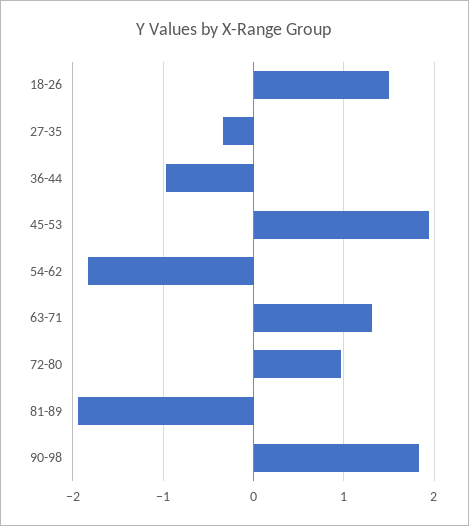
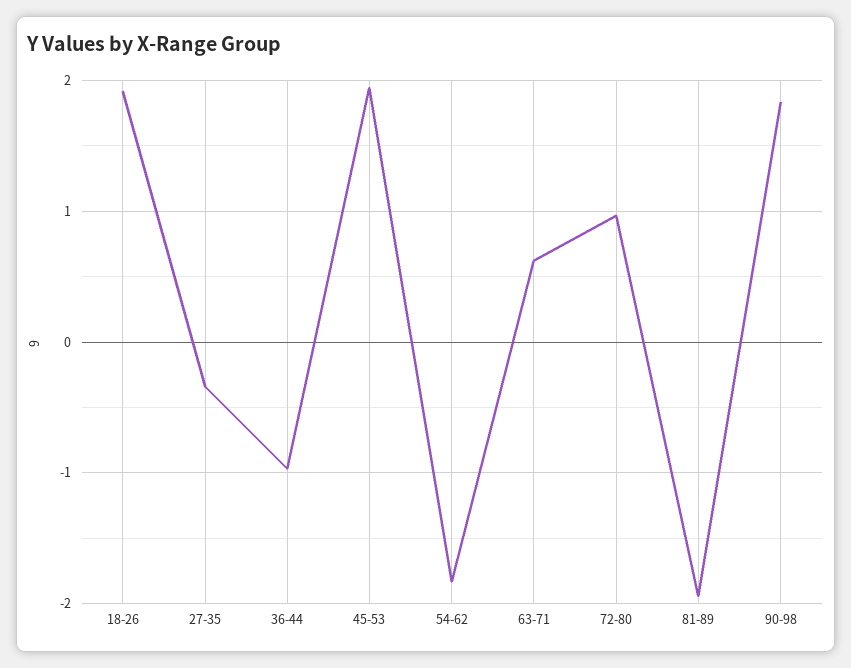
18-26: 1.5 -> 1.9
63-71: 1.3 -> 0.6

